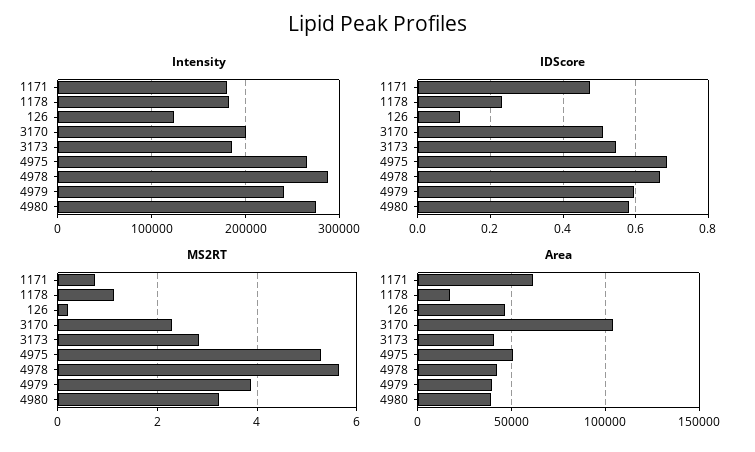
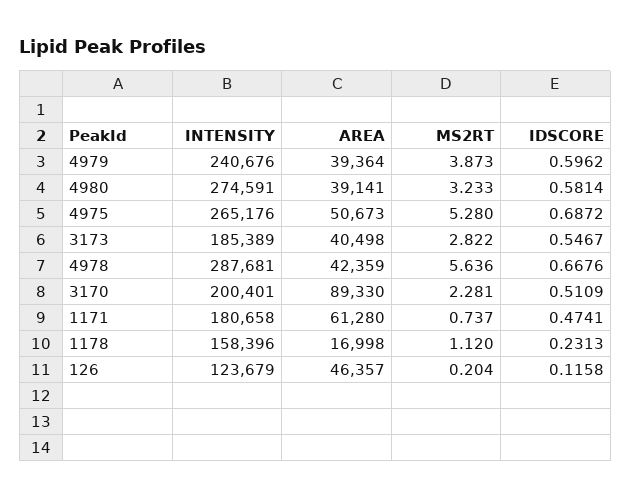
Intensity, 1178: 180000 -> 158396
Area, 3170: 105000 -> 89330

